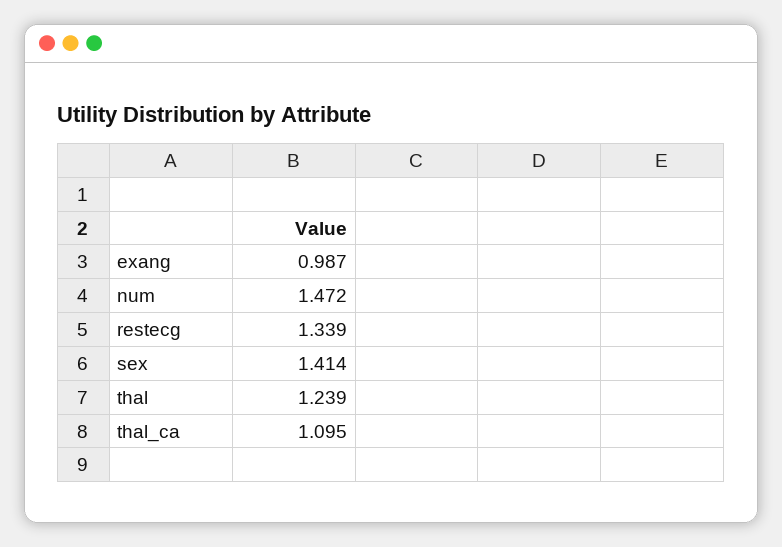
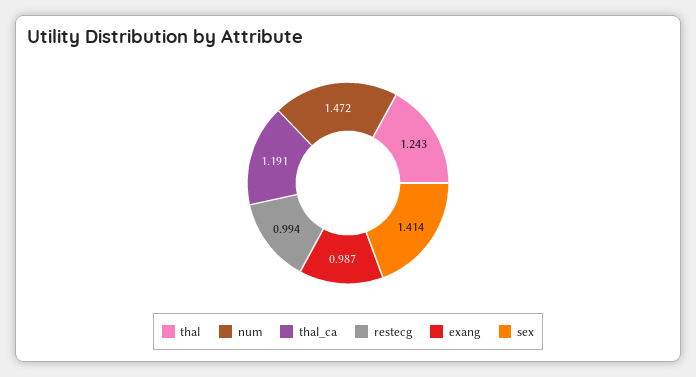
restecg: 1.339 -> 0.994
thal: 1.239 -> 1.243
thal_ca: 1.095 -> 1.191

